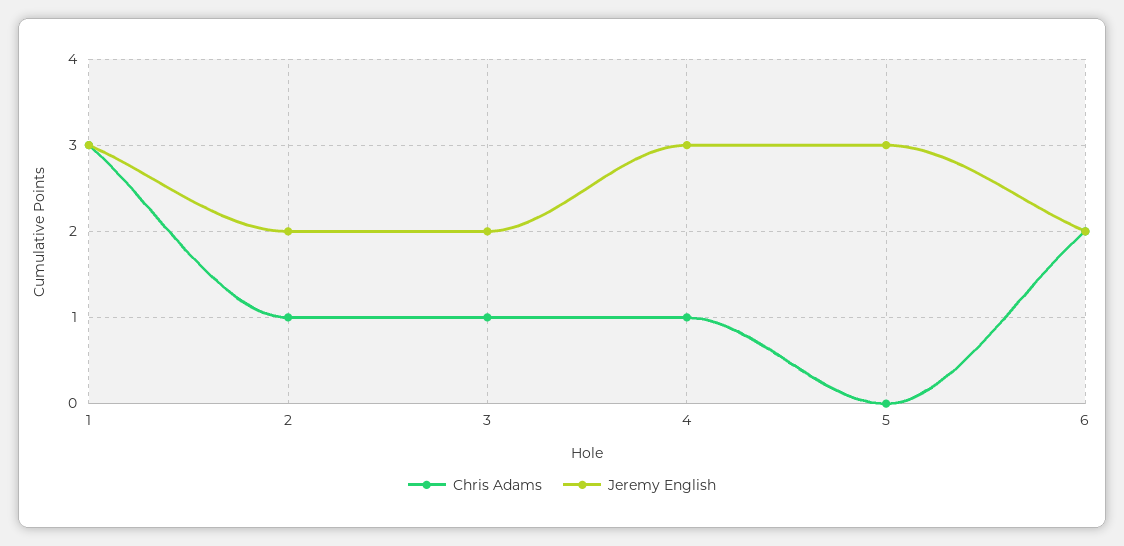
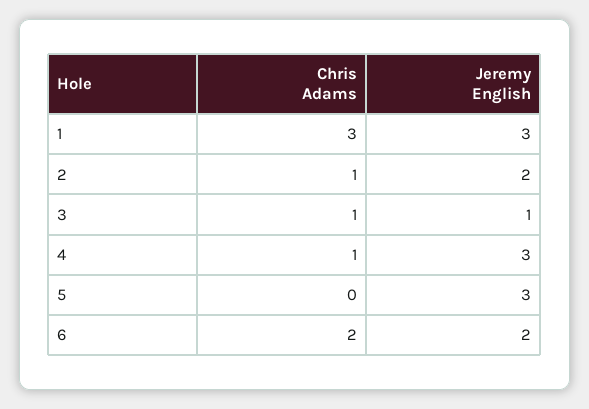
Jeremy English, 3: 2 -> 1

